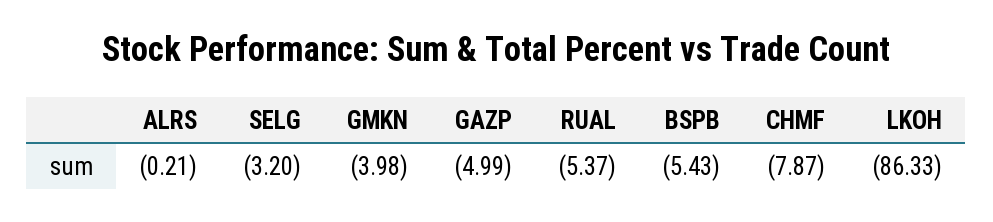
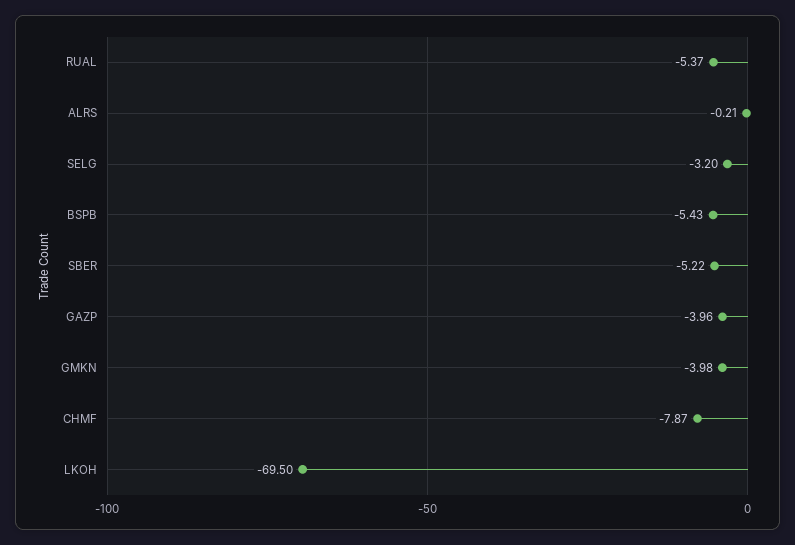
GAZP: -4.99 -> -3.96
LKOH: -86.33 -> -69.5
SBER: none -> -5.22

